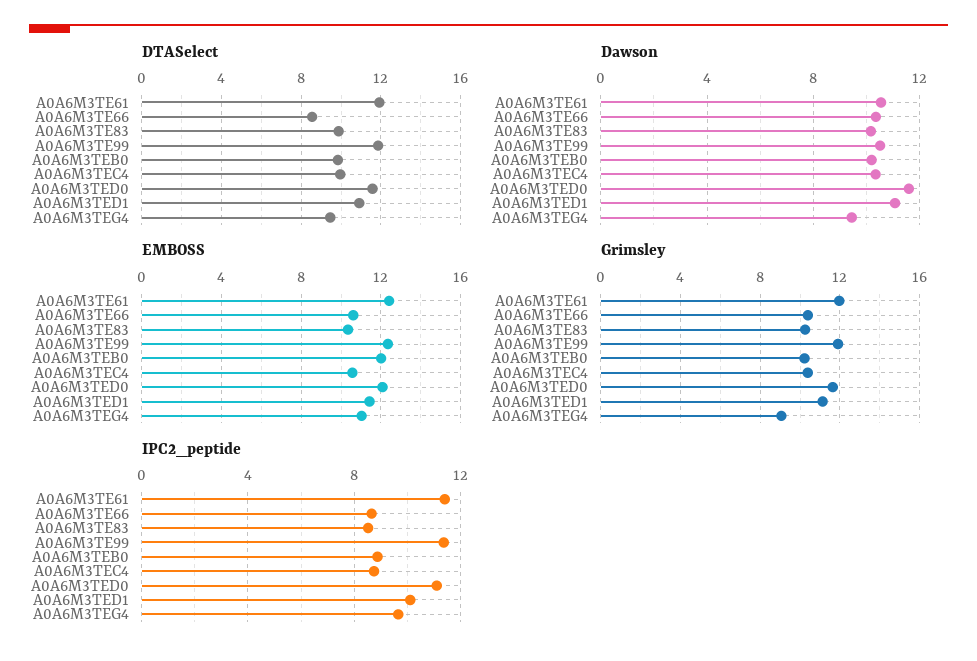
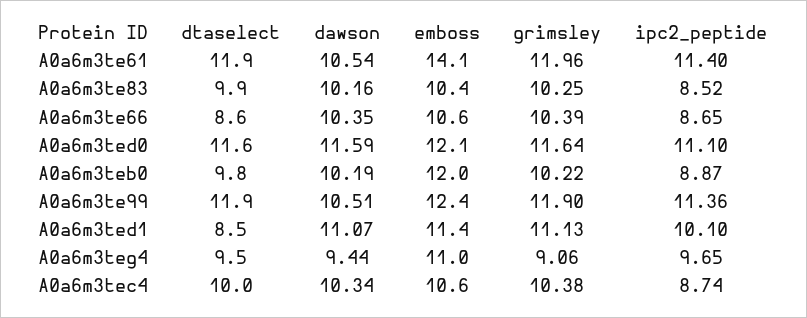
DTASelect, A0A6M3TED1: 11 -> 8.5
EMBOSS, A0A6M3TE61: 12.5 -> 14.1

